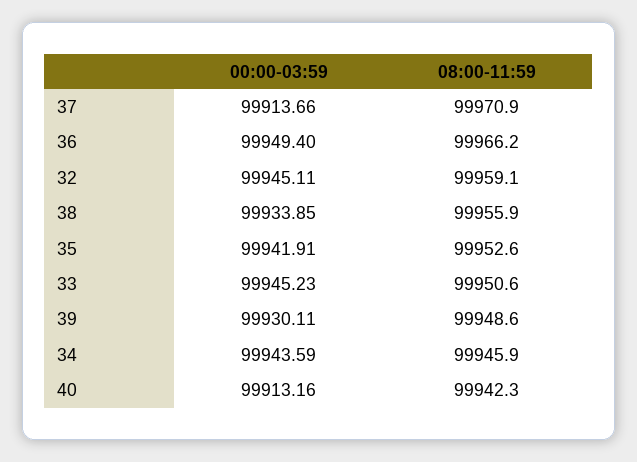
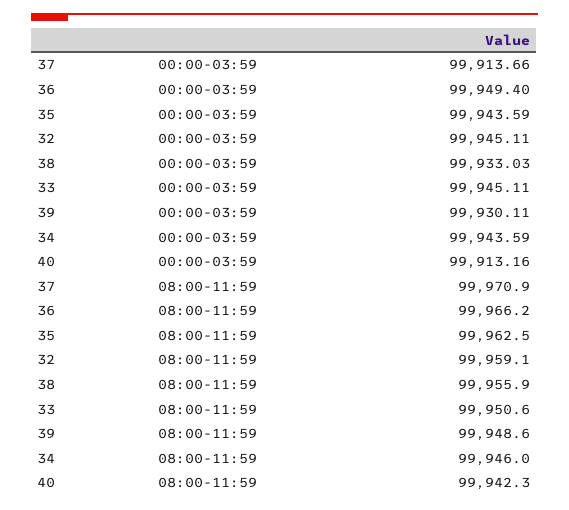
00:00-03:59, 38: 99933.85 -> 99933.03
00:00-03:59, 35: 99941.91 -> 99943.59
08:00-11:59, 35: 99952.6 -> 99962.5
00:00-03:59, 33: 99945.23 -> 99945.11
08:00-11:59, 34: 99945.9 -> 99946

